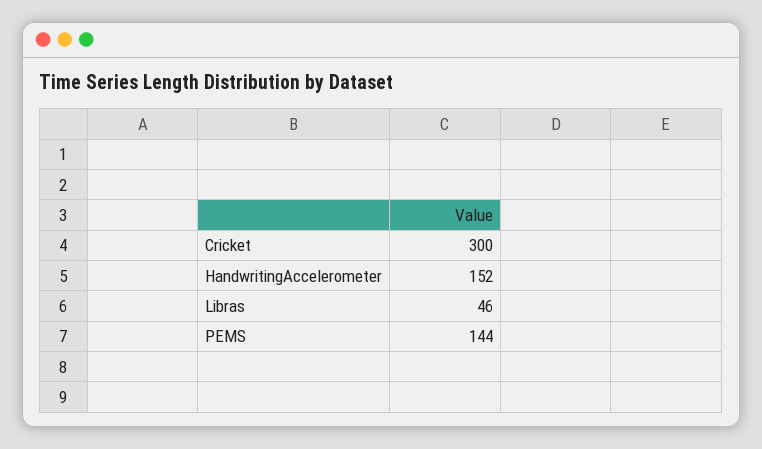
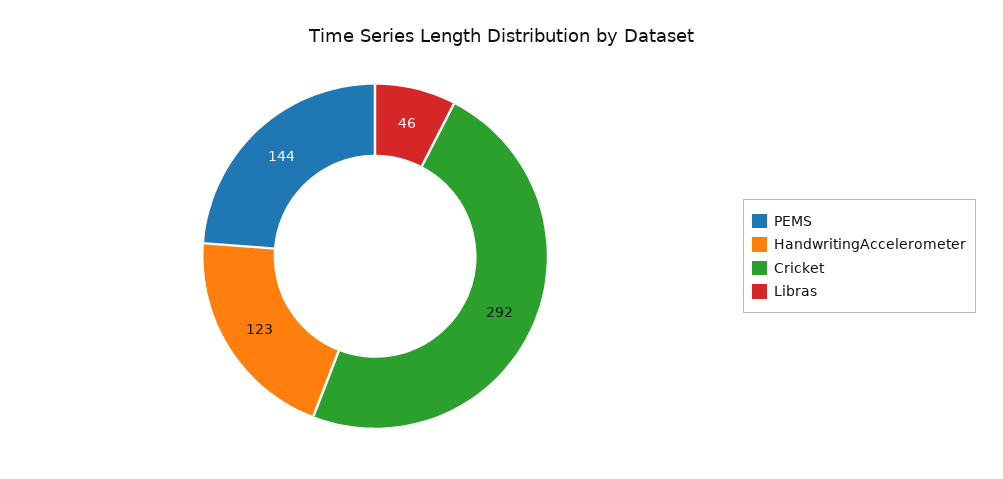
Cricket: 300 -> 292
HandwritingAccelerometer: 152 -> 123

